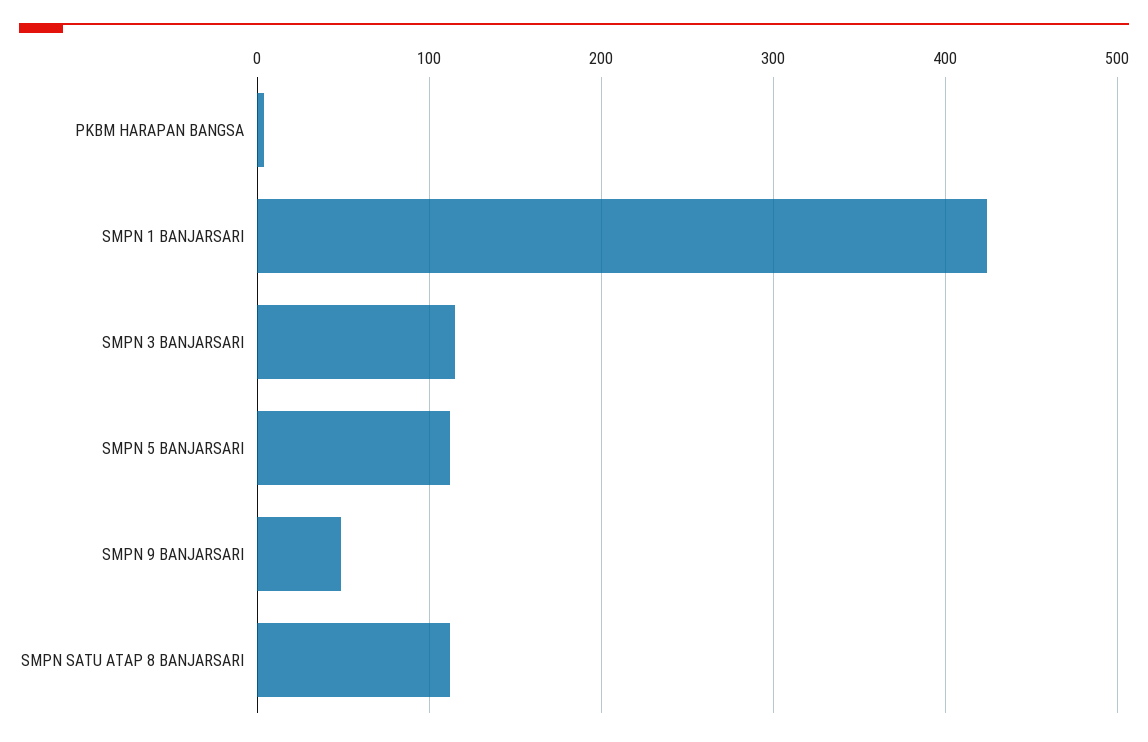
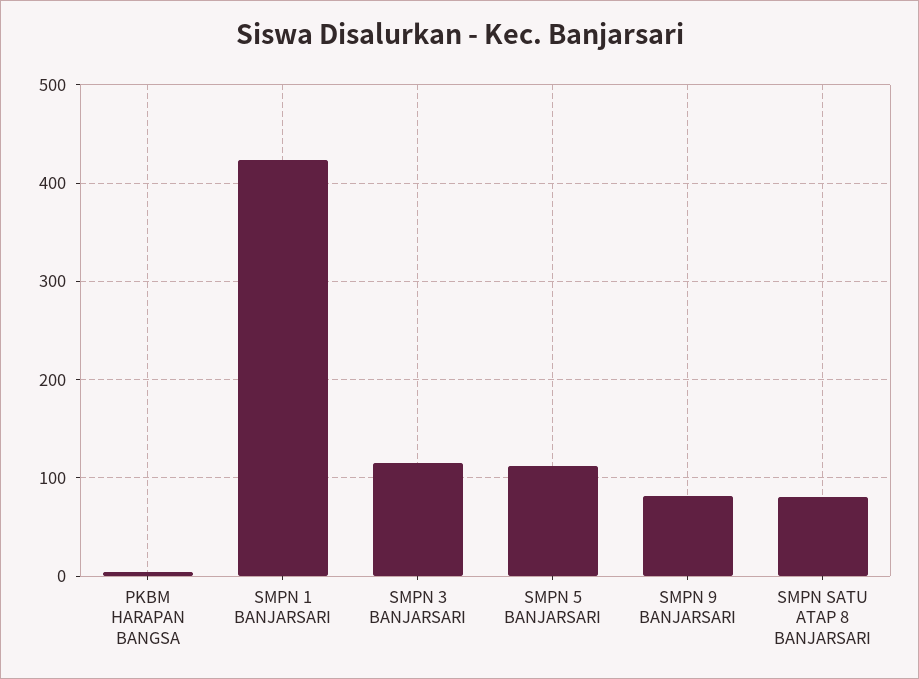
SMPN 9 BANJARSARI: 50 -> 80
SMPN SATU ATAP 8 BANJARSARI: 110 -> 80

